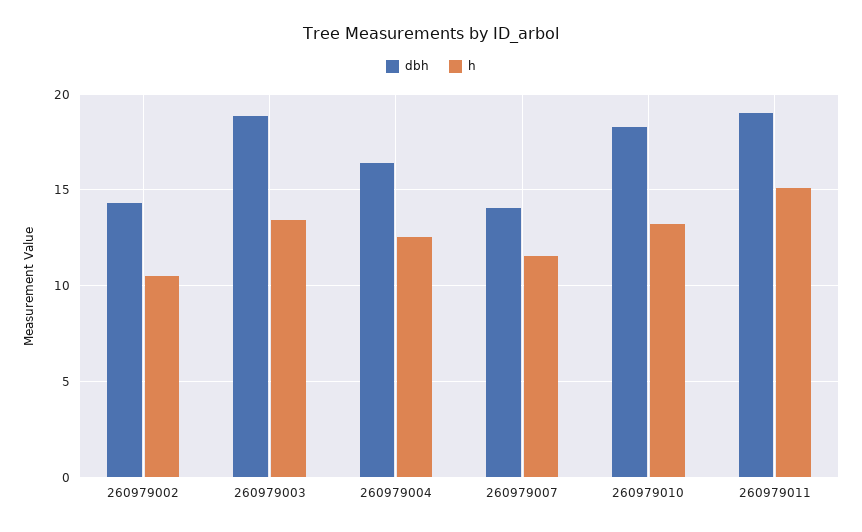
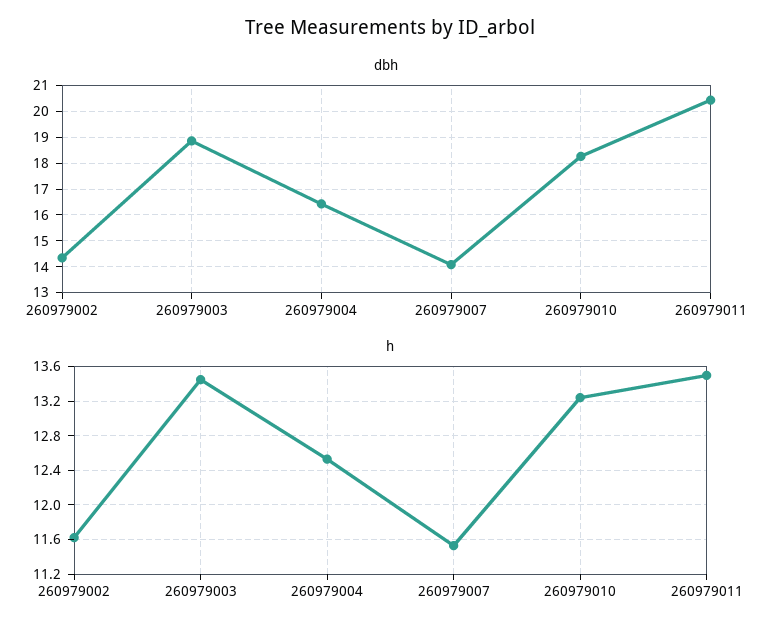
h, 260979002: 10.5 -> 11.6
dbh, 260979011: 19 -> 20.5
h, 260979011: 15 -> 13.5

